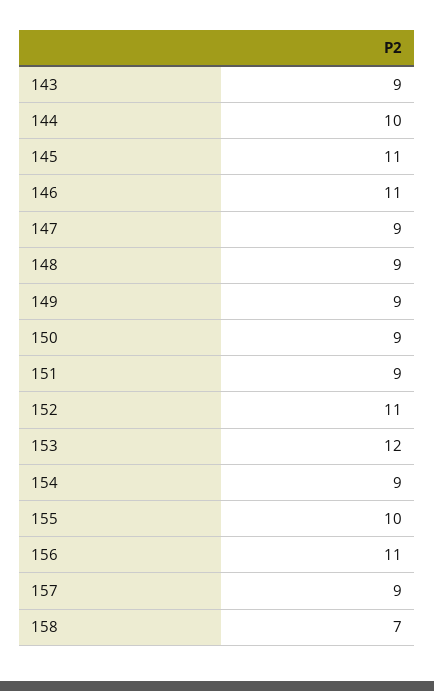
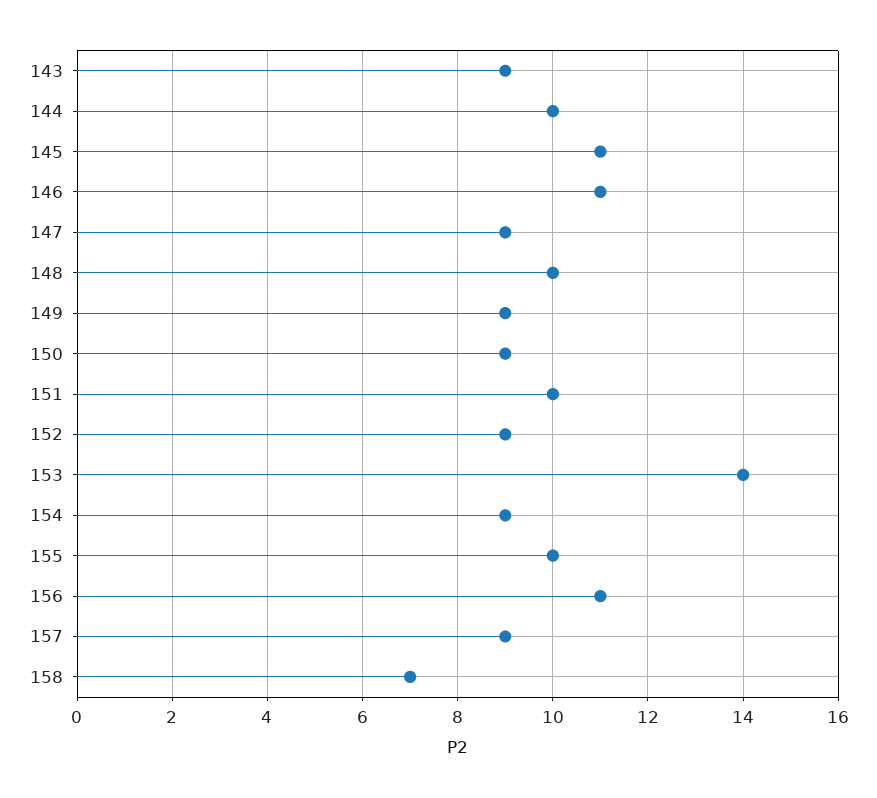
148: 9 -> 10
151: 9 -> 10
152: 11 -> 9
153: 12 -> 14

